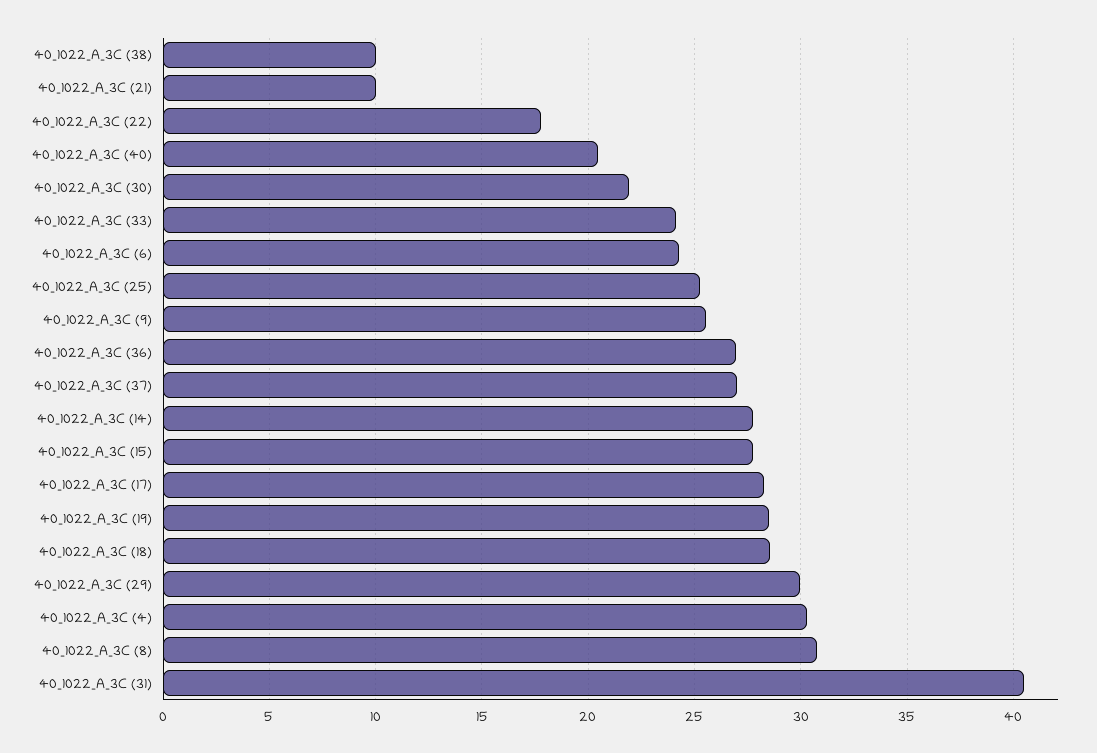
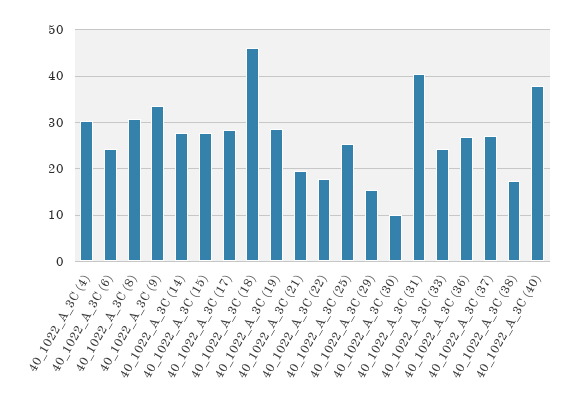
40_1022_A_3C (38): 10 -> 18
40_1022_A_3C (21): 10 -> 20
40_1022_A_3C (40): 20.5 -> 38
40_1022_A_3C (30): 22 -> 10
40_1022_A_3C (9): 25.5 -> 34
40_1022_A_3C (18): 28.5 -> 46
40_1022_A_3C (29): 30 -> 16

